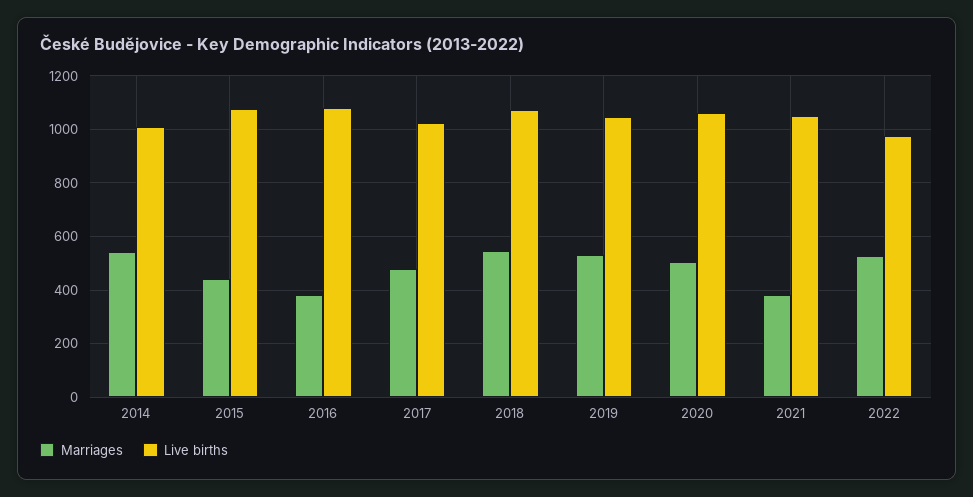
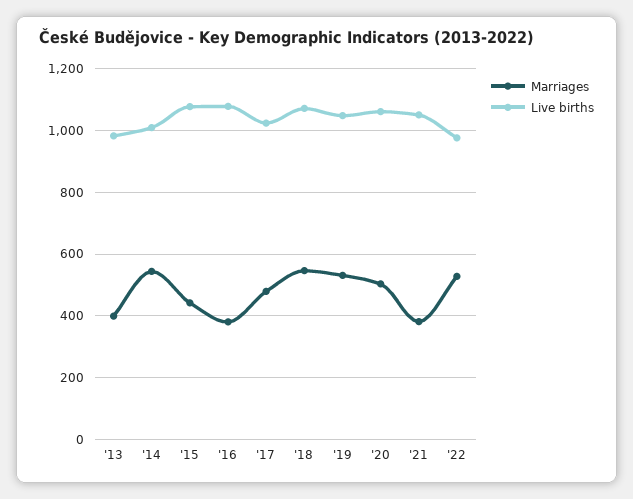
Marriages, '13: none -> 400
Live births, '13: none -> 980

